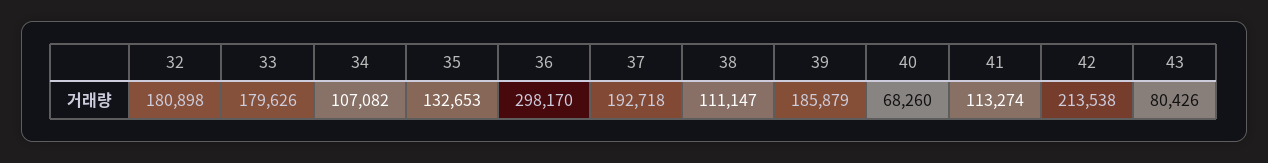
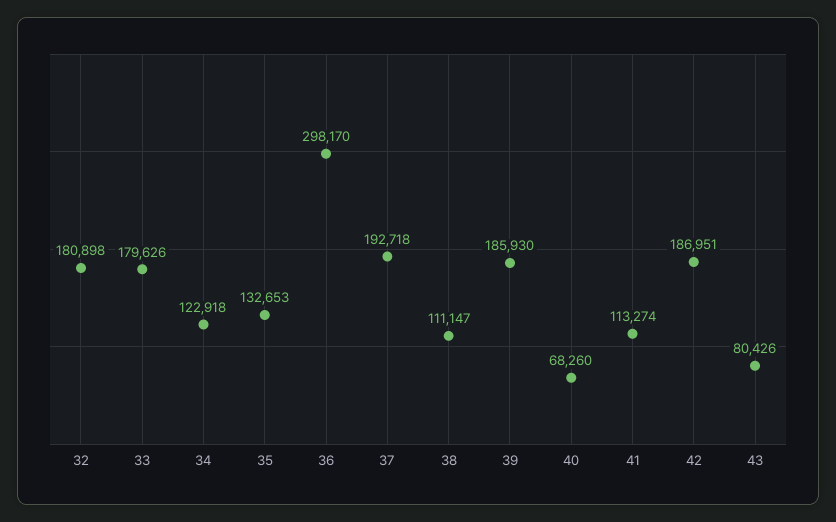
34: 107082 -> 122918
39: 185879 -> 185930
42: 213538 -> 186951

